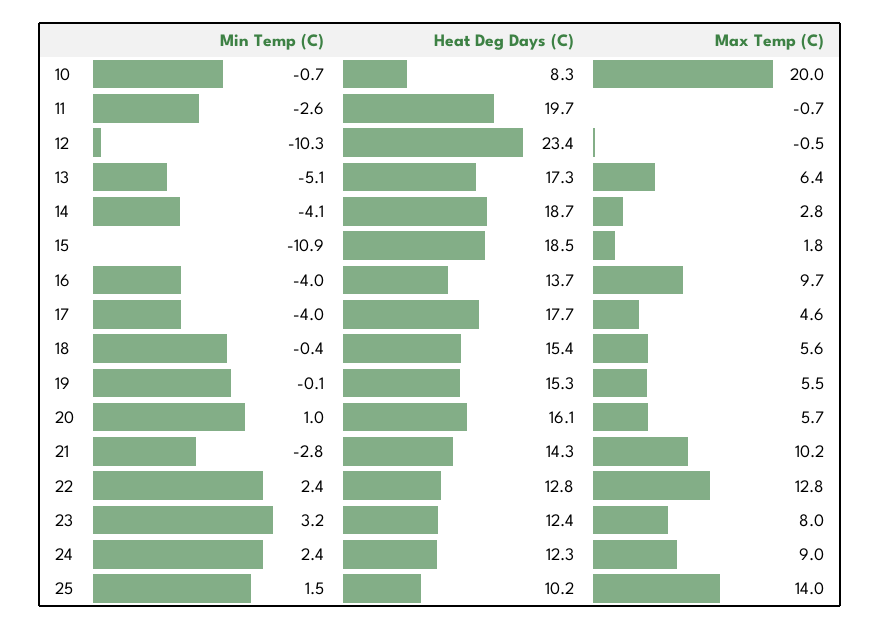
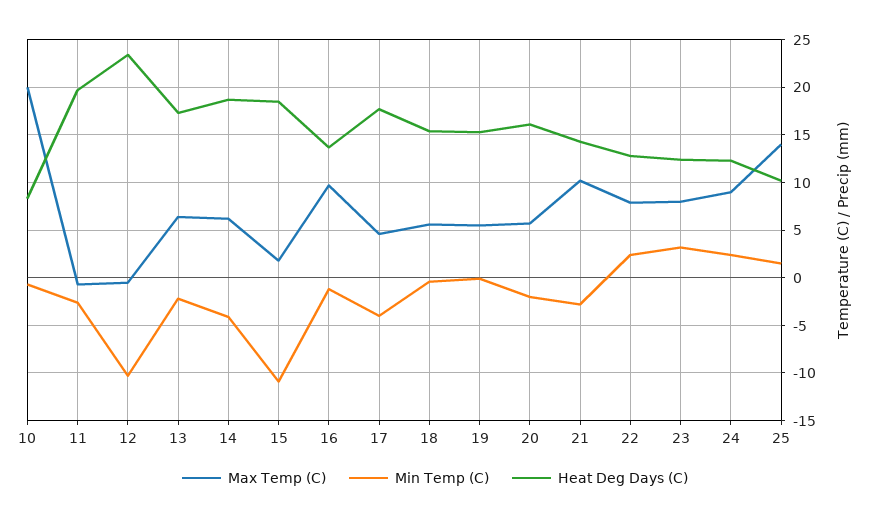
Min Temp (C), 13: -5.1 -> -2
Max Temp (C), 14: 2.8 -> 6
Min Temp (C), 16: -4 -> -1
Min Temp (C), 20: 1 -> -2
Max Temp (C), 22: 12.8 -> 8

